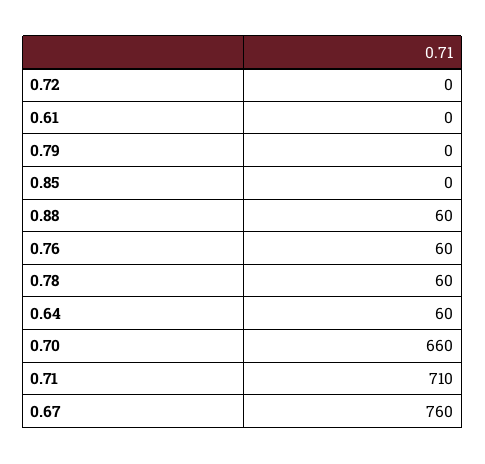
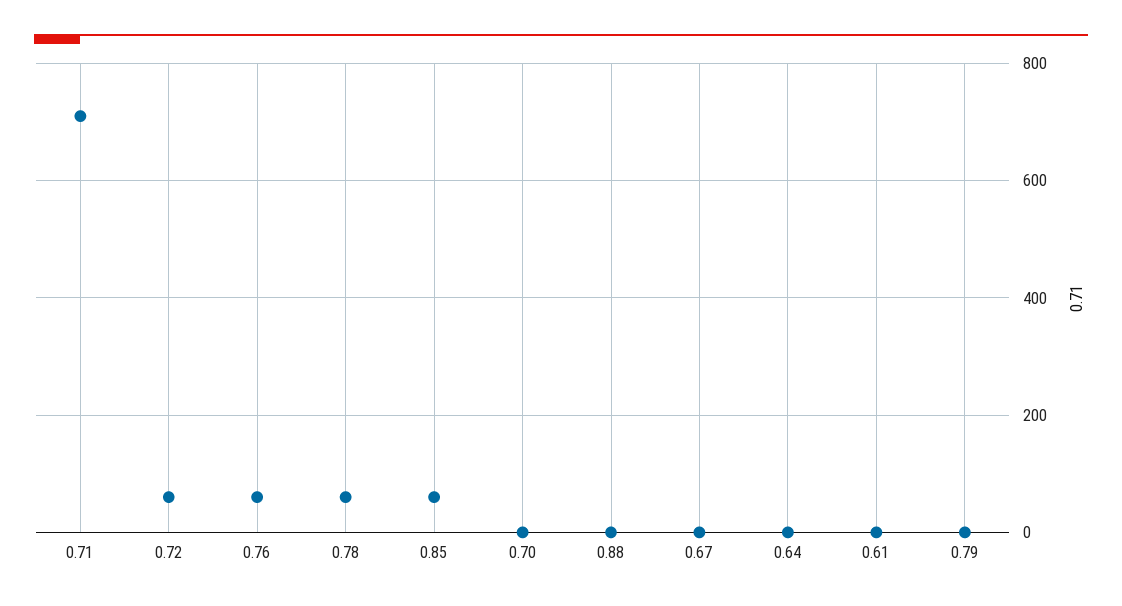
0.72: 0 -> 60
0.85: 0 -> 60
0.88: 60 -> 0
0.64: 60 -> 0
0.70: 660 -> 0
0.67: 760 -> 0

